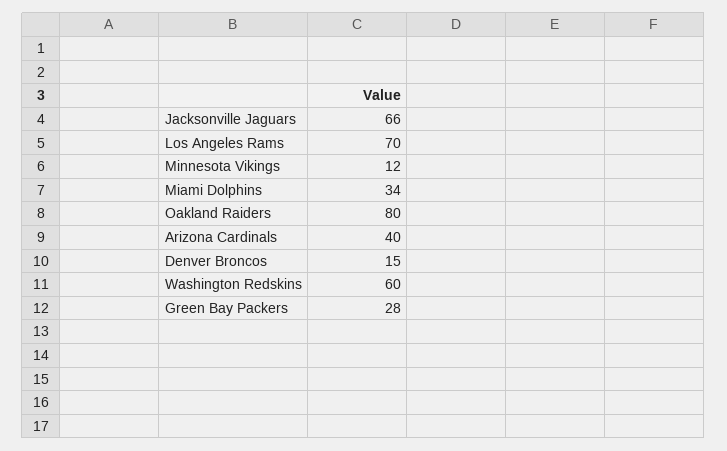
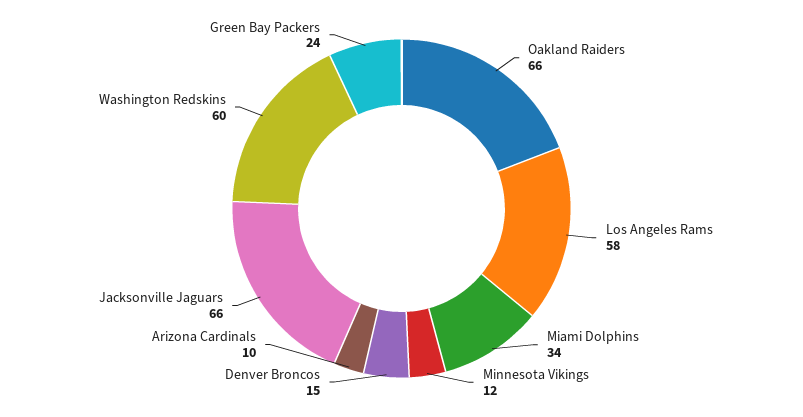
Los Angeles Rams: 70 -> 58
Oakland Raiders: 80 -> 66
Arizona Cardinals: 40 -> 10
Green Bay Packers: 28 -> 24

